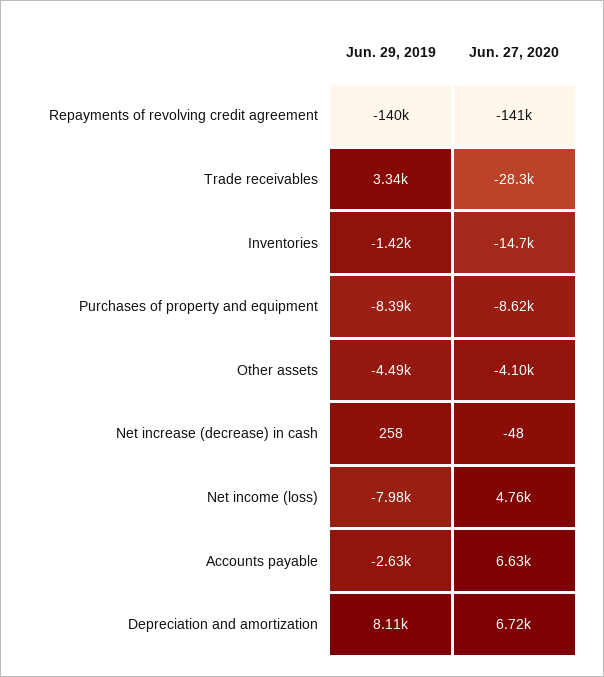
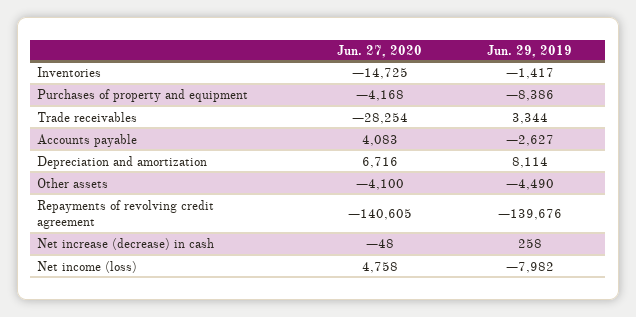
Jun. 27, 2020, Purchases of property and equipment: -8620 -> -4168
Jun. 27, 2020, Accounts payable: 6630 -> 4083

